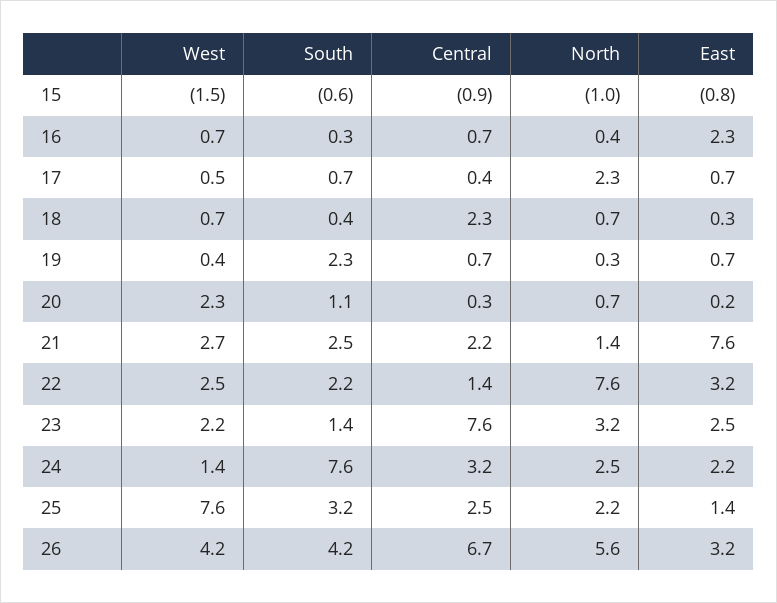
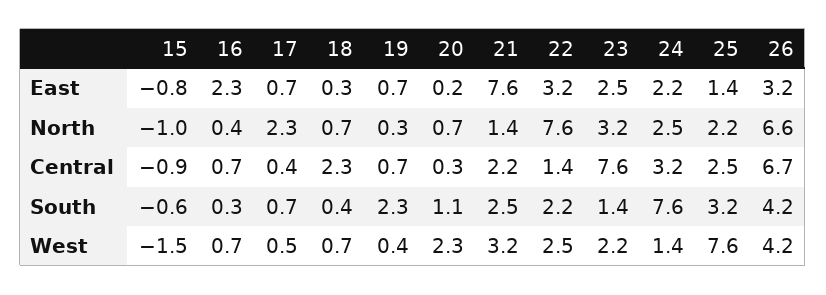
West, 21: 2.7 -> 3.2
North, 26: 5.6 -> 6.6

